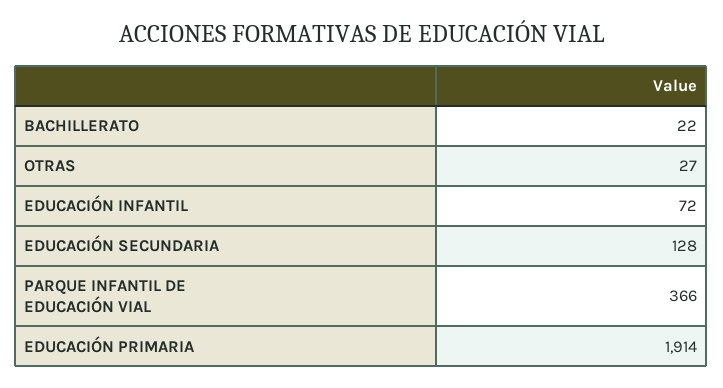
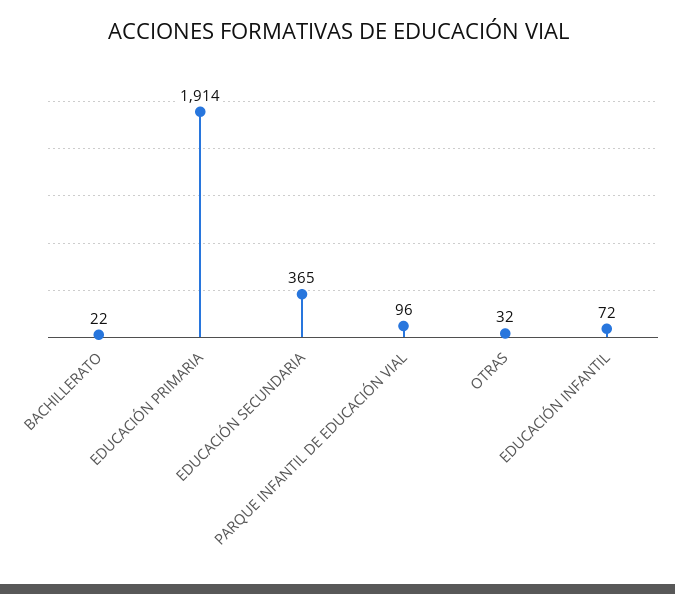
OTRAS: 27 -> 32
EDUCACIÓN SECUNDARIA: 128 -> 365
PARQUE INFANTIL DE EDUCACIÓN VIAL: 366 -> 96

